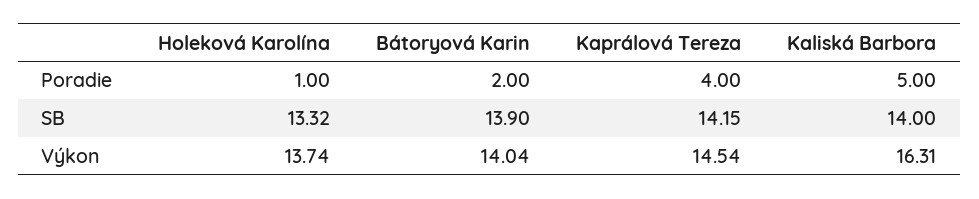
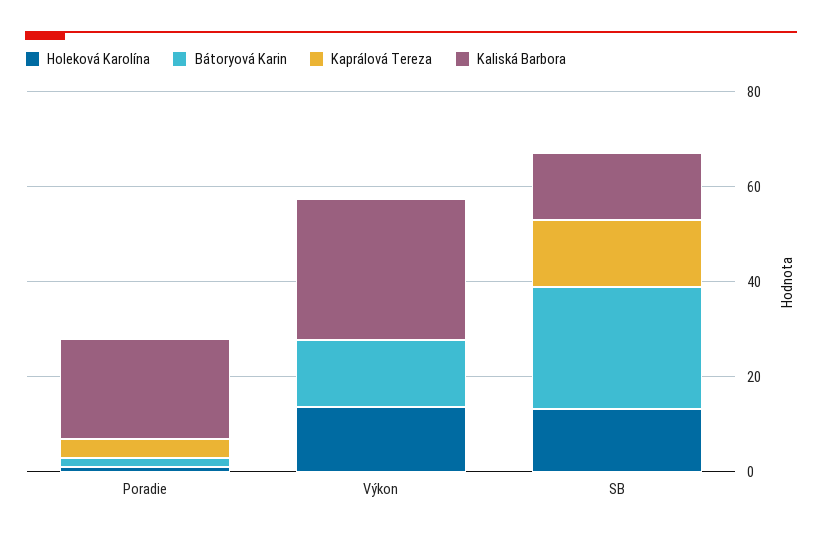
Kaliská Barbora, Poradie: 5 -> 20
Bátoryová Karin, SB: 13.9 -> 25
Kaprálová Tereza, Výkon: 14.54 -> 0
Kaliská Barbora, Výkon: 16.31 -> 30

